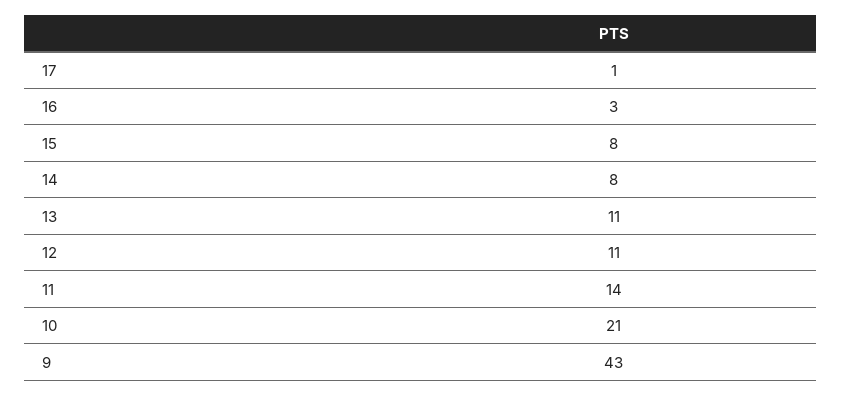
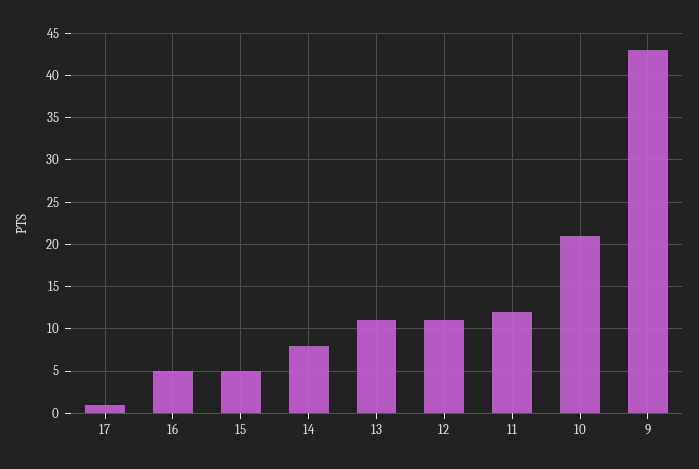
16: 3 -> 5
15: 8 -> 5
11: 14 -> 12

